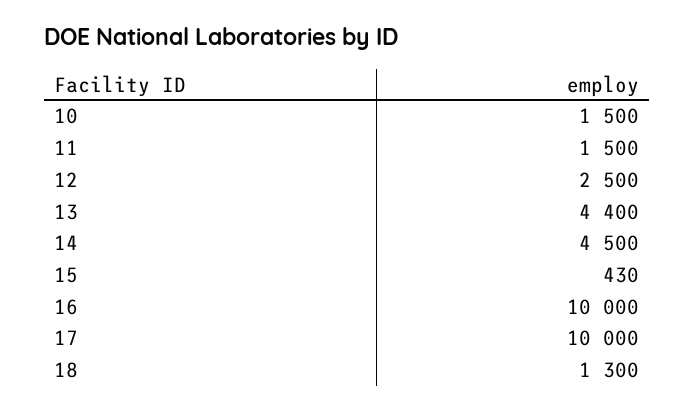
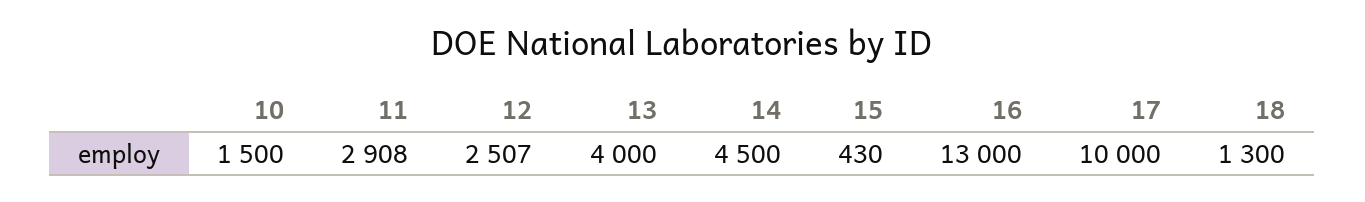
11: 1500 -> 2908
12: 2500 -> 2507
13: 4400 -> 4000
16: 10000 -> 13000

